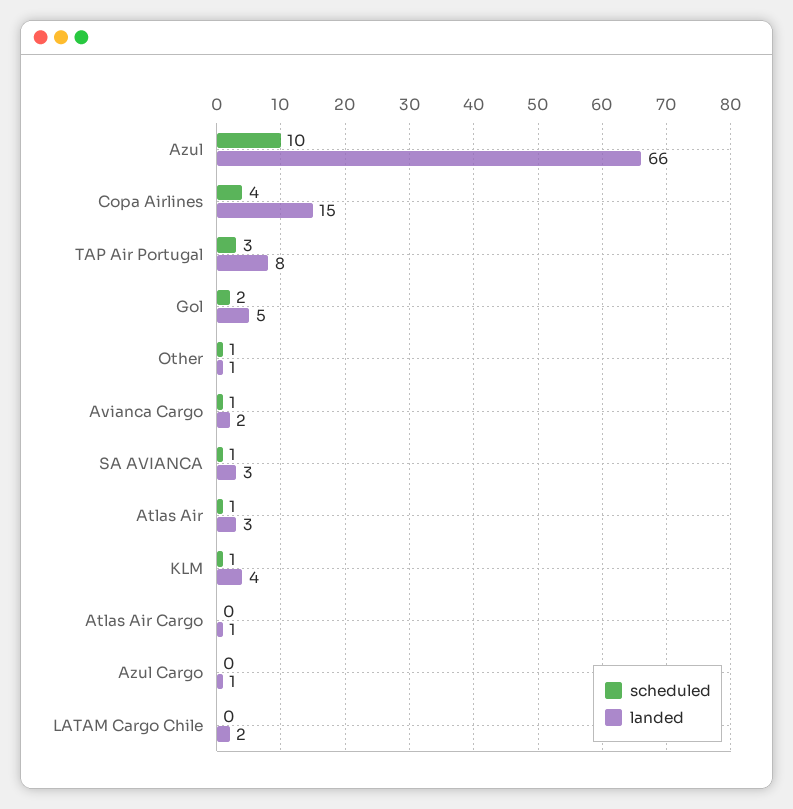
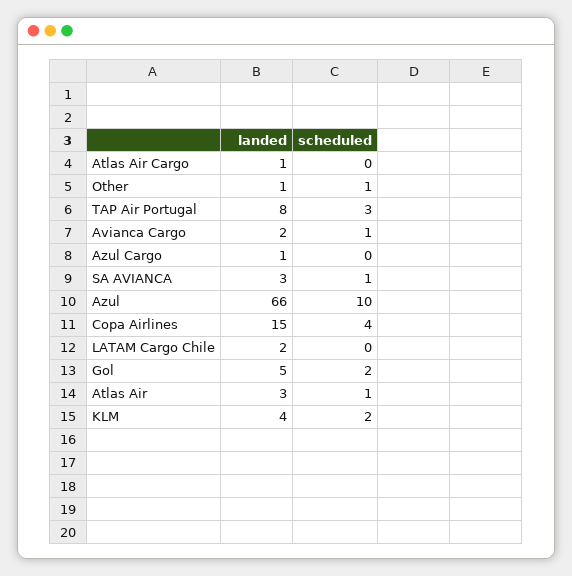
scheduled, KLM: 1 -> 2

